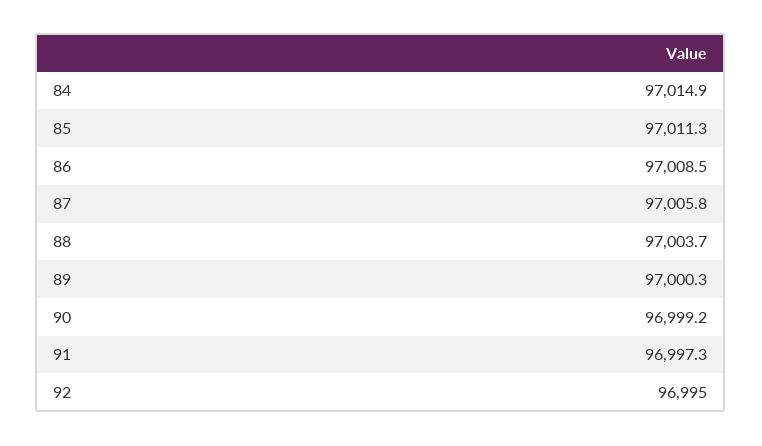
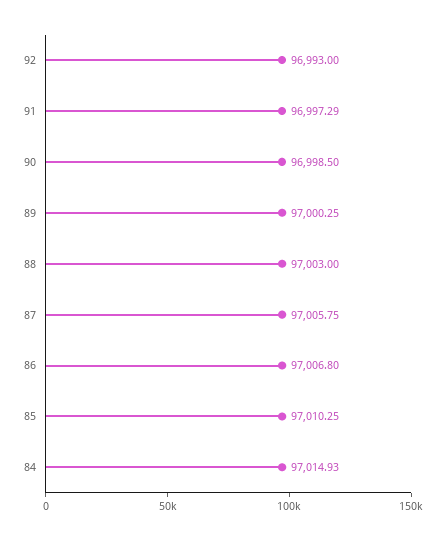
85: 97011.3 -> 97010.25
86: 97008.5 -> 97006.8
88: 97003.7 -> 97003
90: 96999.2 -> 96998.5
92: 96995 -> 96993

